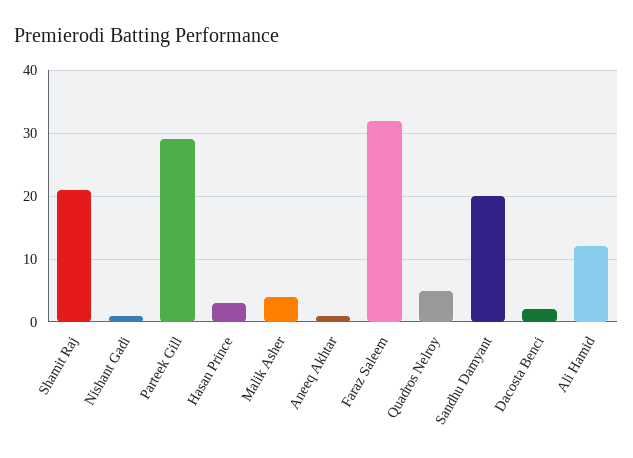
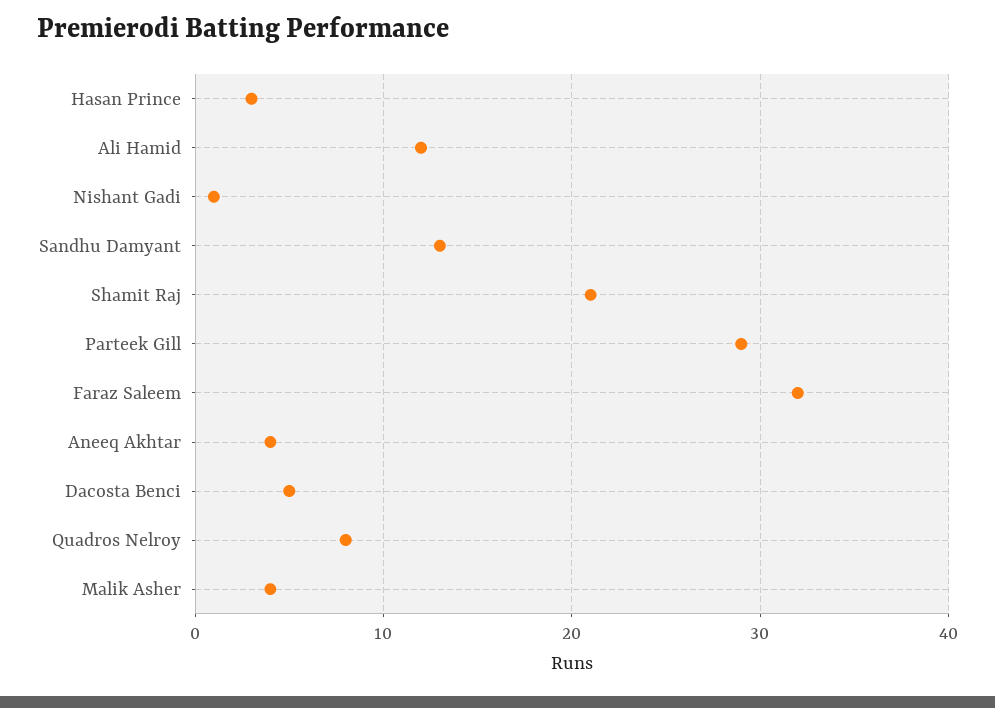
Aneeq Akhtar: 1 -> 4
Quadros Nelroy: 5 -> 8
Sandhu Damyant: 20 -> 13
Dacosta Benci: 2 -> 5

